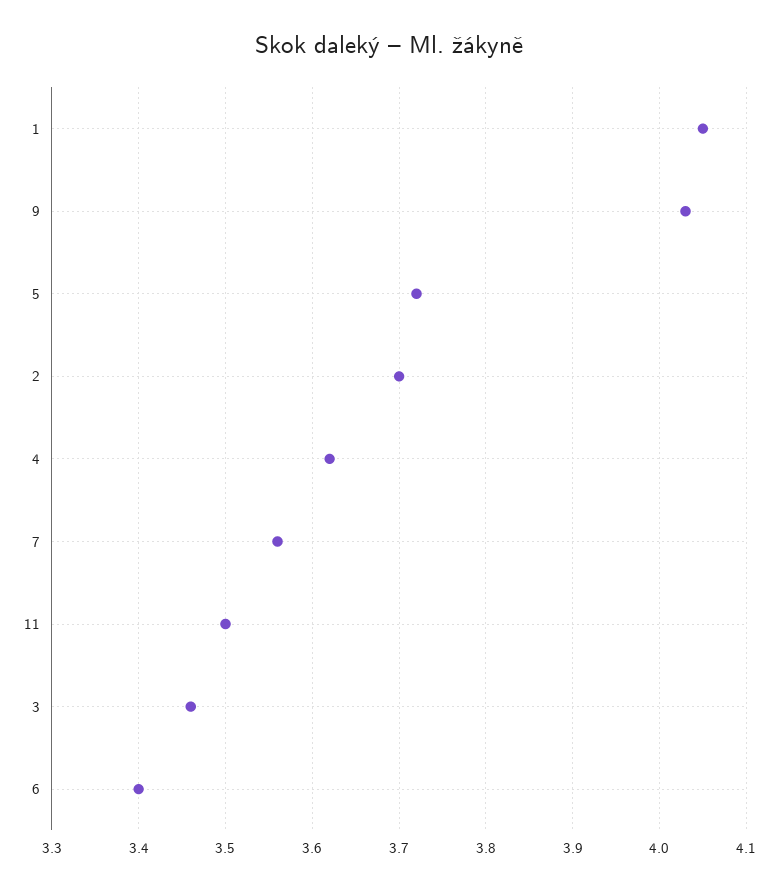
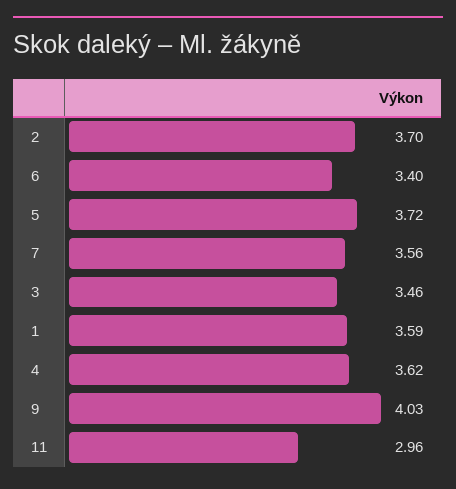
1: 4.05 -> 3.59
11: 3.5 -> 2.96

